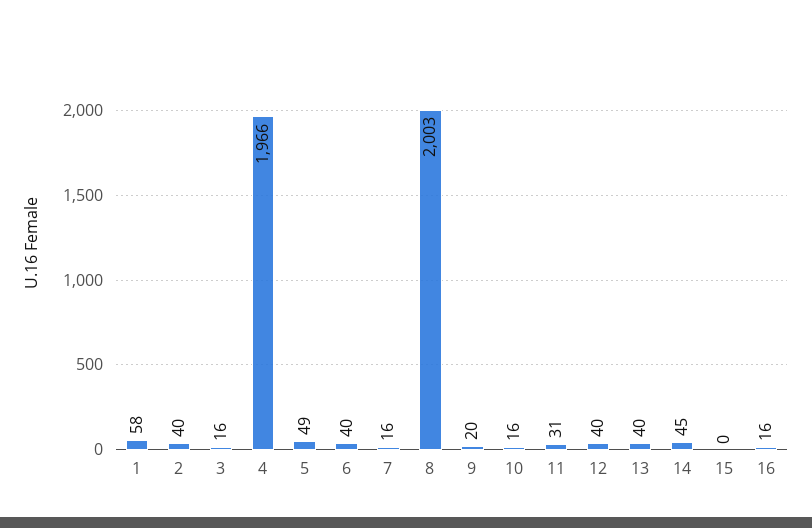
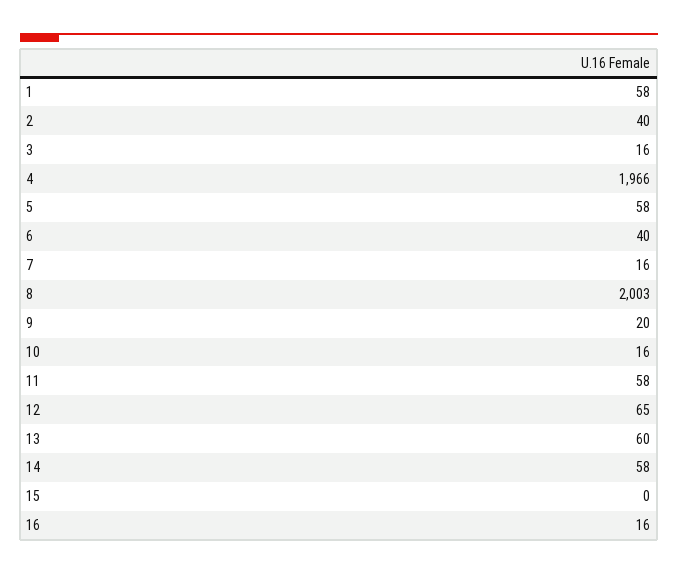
5: 49 -> 58
11: 31 -> 58
12: 40 -> 65
13: 40 -> 60
14: 45 -> 58

